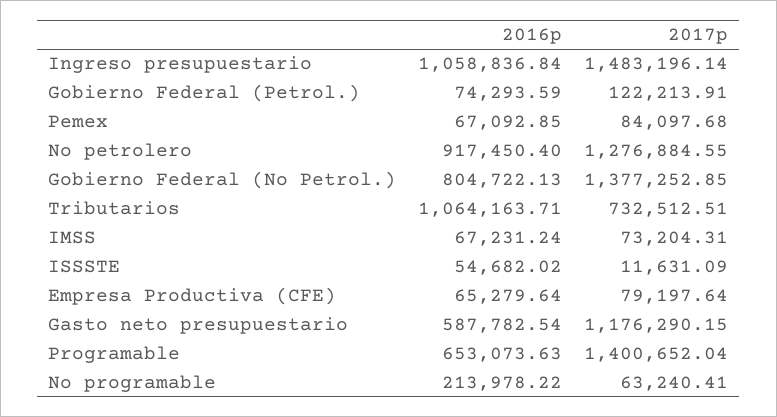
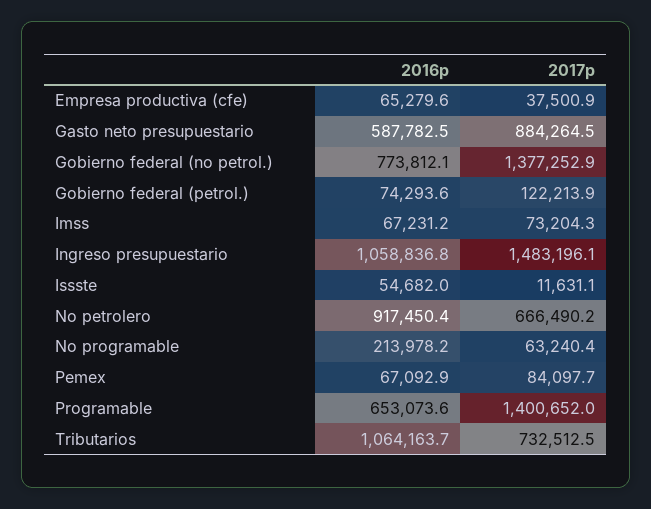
2017p, No petrolero: 1276884.55 -> 666490.2
2016p, Gobierno Federal (No Petrol.): 804722.13 -> 773812.1
2017p, Empresa Productiva (CFE): 79197.64 -> 37500.9
2017p, Gasto neto presupuestario: 1176290.15 -> 884264.5

